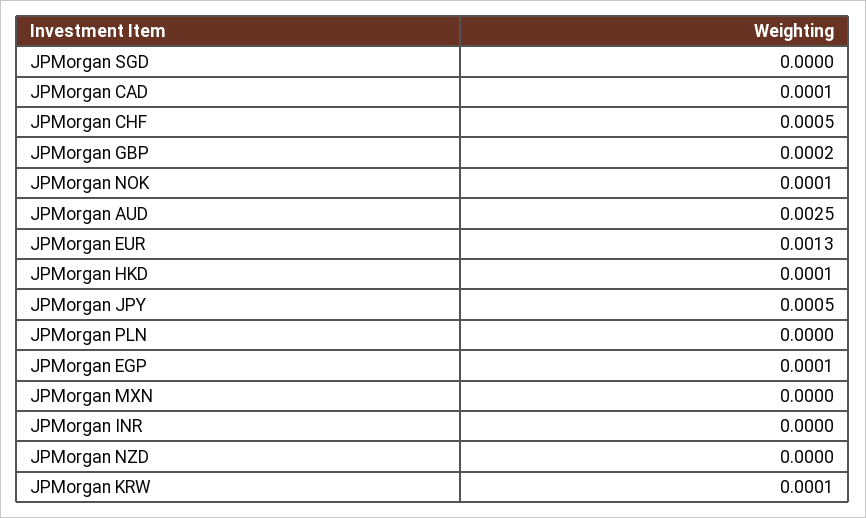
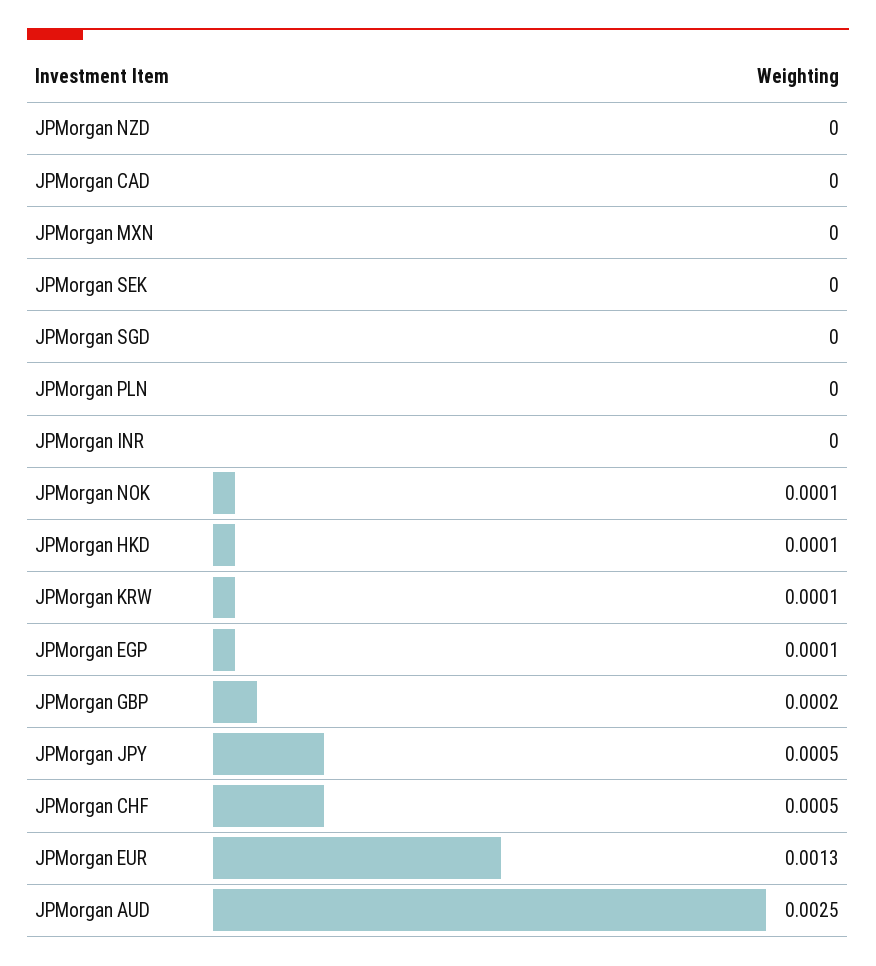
JPMorgan CAD: 0.0001 -> 0
JPMorgan SEK: none -> 0

